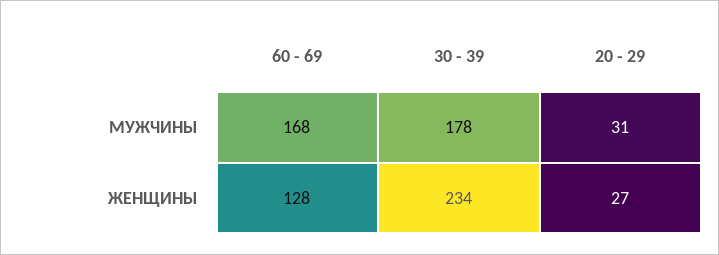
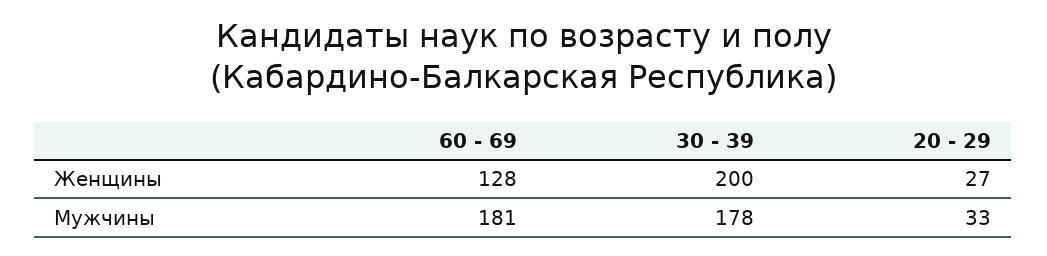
60 - 69, МУЖЧИНЫ: 168 -> 181
20 - 29, МУЖЧИНЫ: 31 -> 33
30 - 39, ЖЕНЩИНЫ: 234 -> 200

